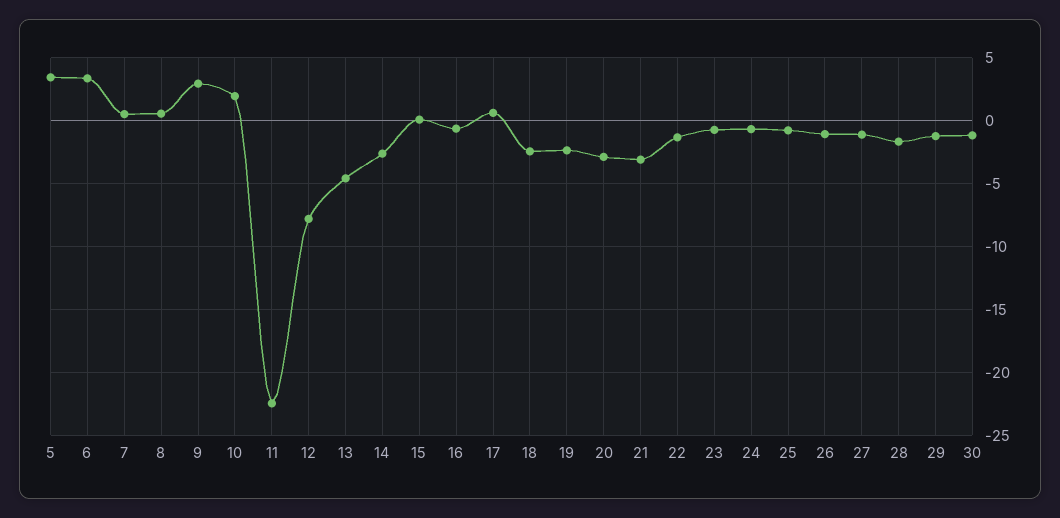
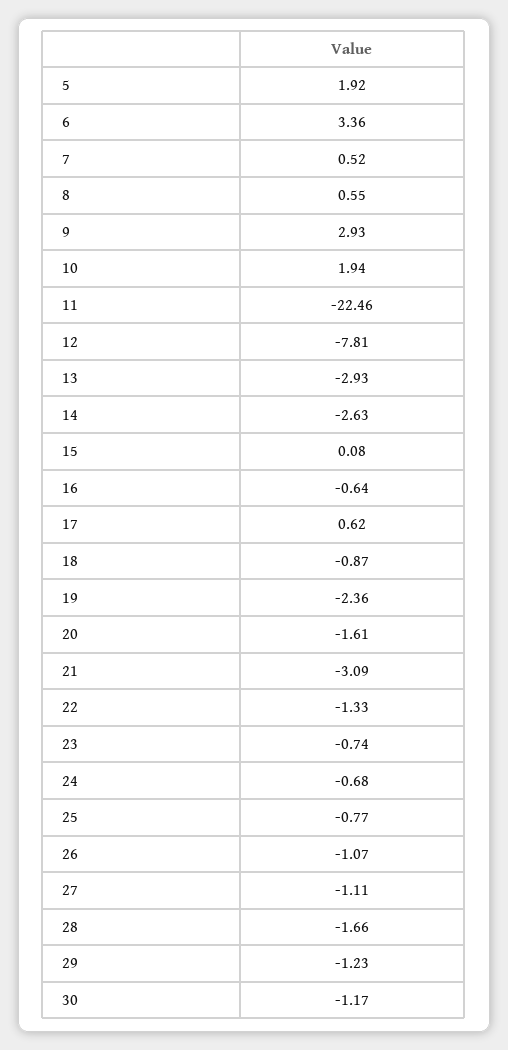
5: 3.5 -> 1.92
13: -4.5 -> -2.93
18: -2.5 -> -0.87
20: -3 -> -1.61

